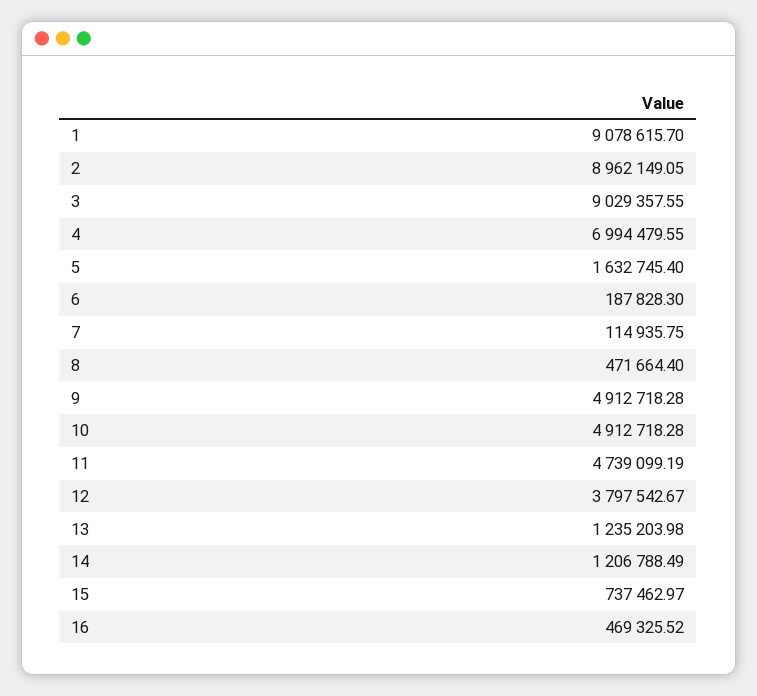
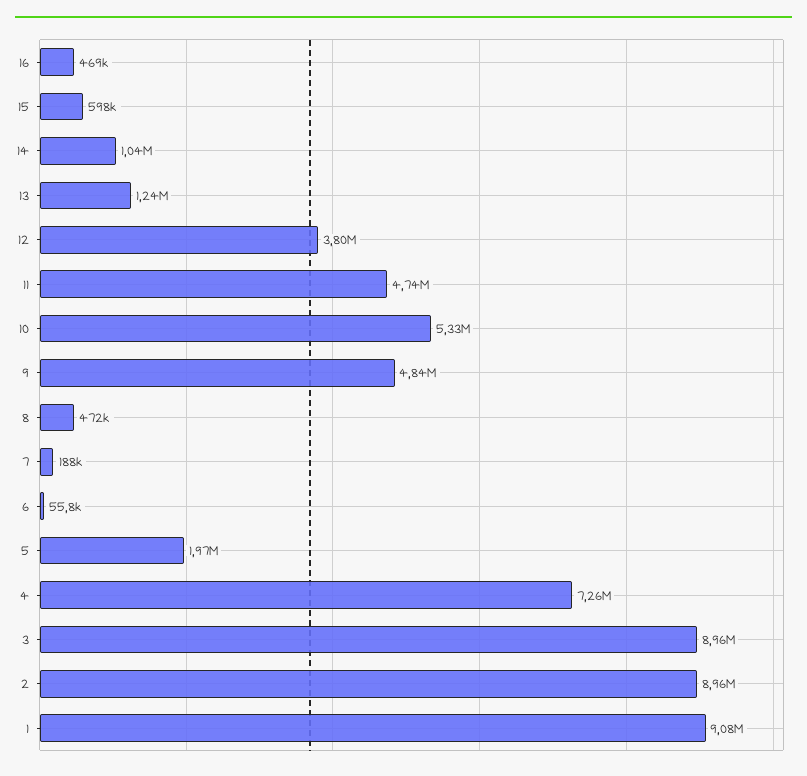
3: 9029357.55 -> 8960000
4: 6994479.55 -> 7260000
5: 1632745.4 -> 1970000
6: 187828.3 -> 55800
7: 114935.75 -> 188000
9: 4912718.28 -> 4840000
10: 4912718.28 -> 5330000
14: 1206788.49 -> 1040000
15: 737462.97 -> 598000

